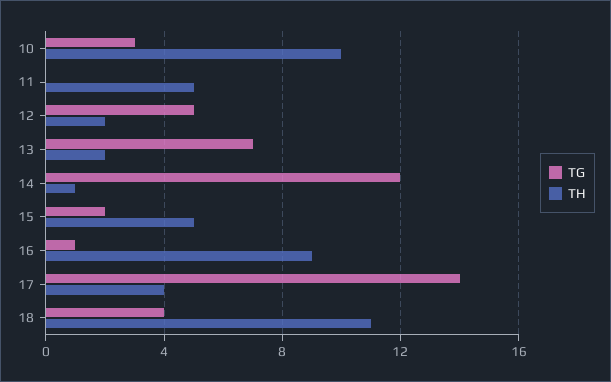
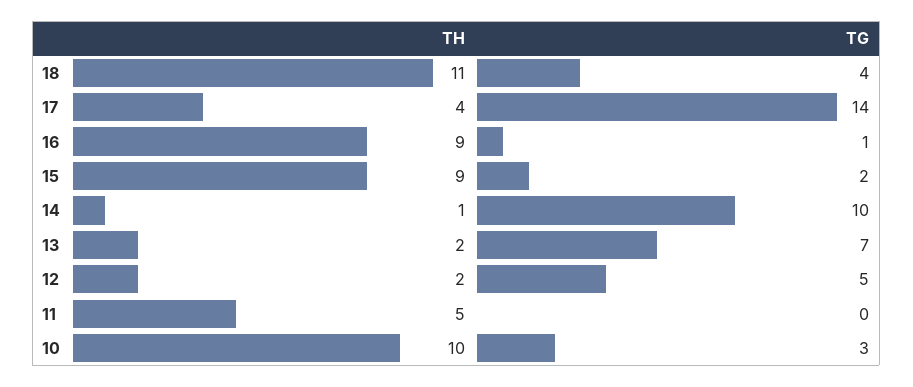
TG, 14: 12 -> 10
TH, 15: 5 -> 9

